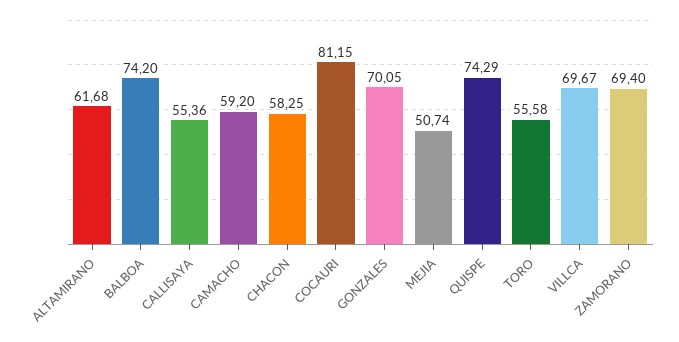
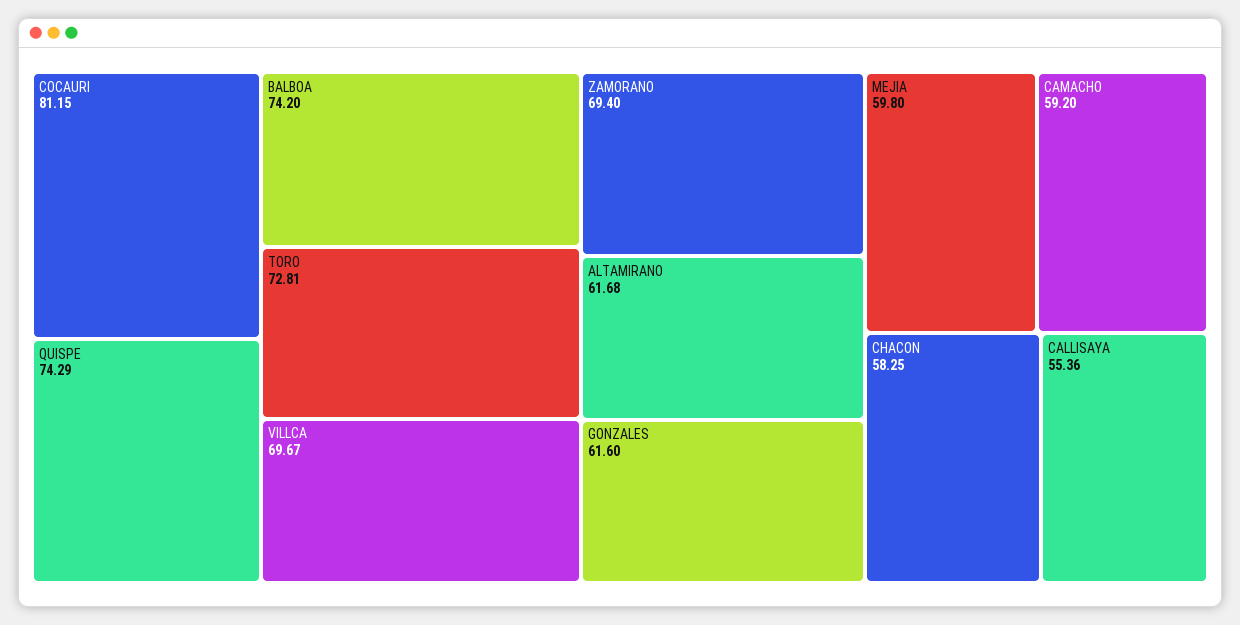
GONZALES: 70.05 -> 61.6
MEJIA: 50.74 -> 59.8
TORO: 55.58 -> 72.81

